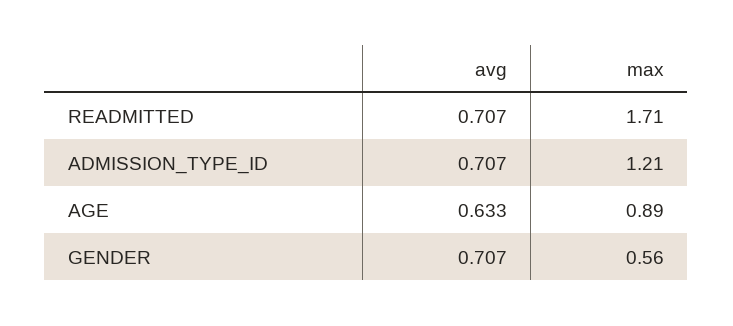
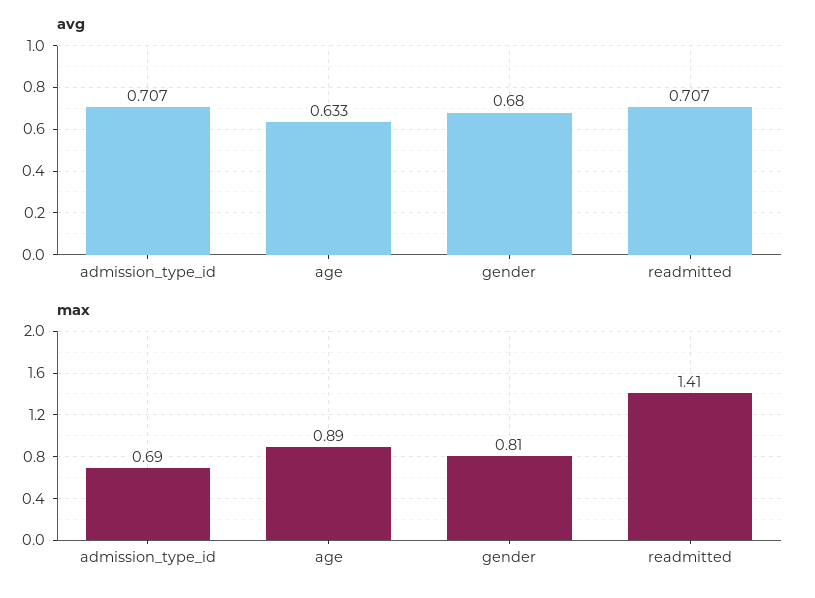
max, READMITTED: 1.71 -> 1.41
max, ADMISSION_TYPE_ID: 1.21 -> 0.69
avg, GENDER: 0.707 -> 0.68
max, GENDER: 0.56 -> 0.81

